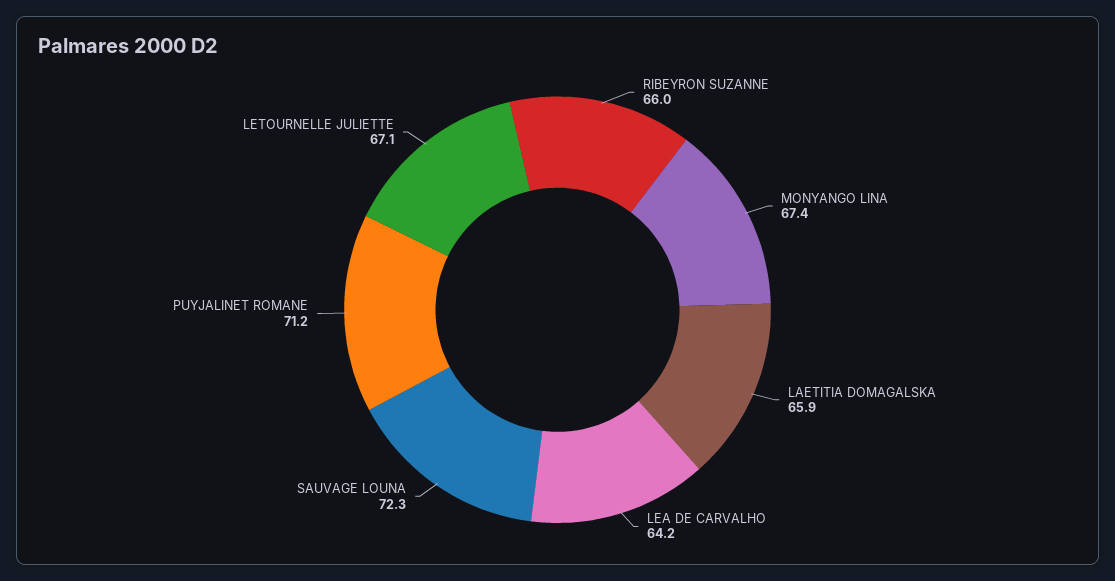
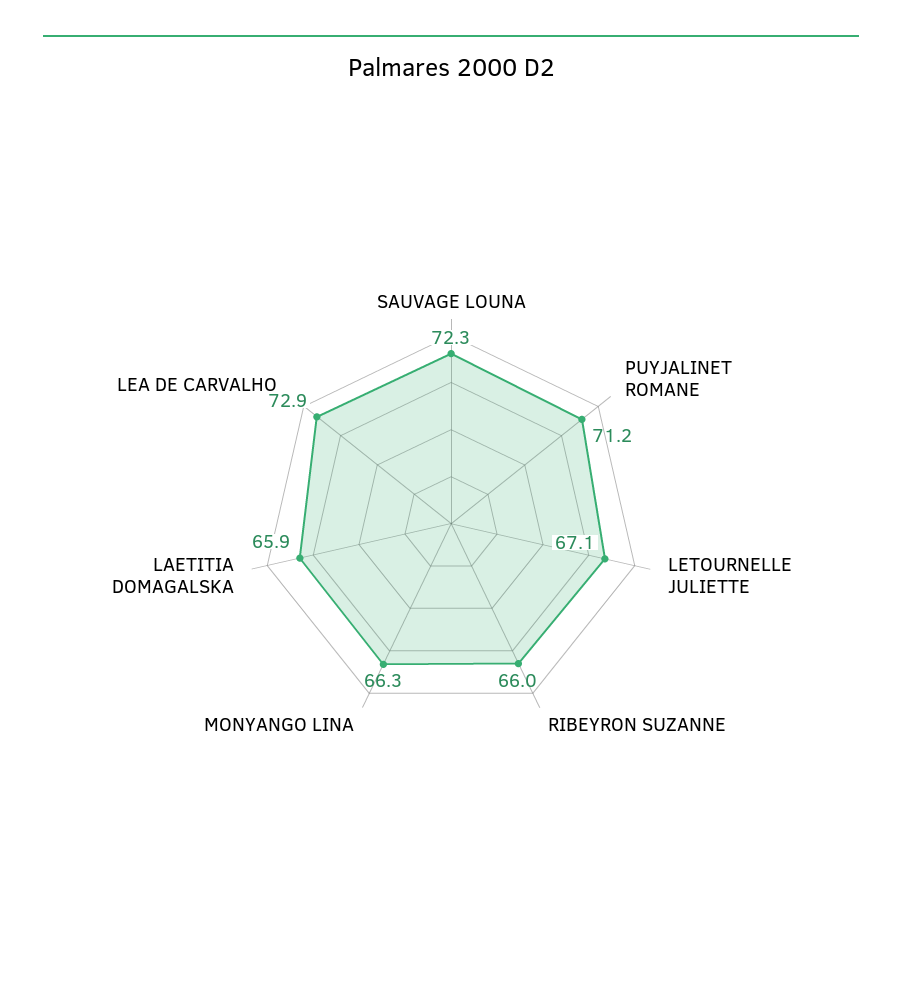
MONYANGO LINA: 67.4 -> 66.3
LEA DE CARVALHO: 64.2 -> 72.9

